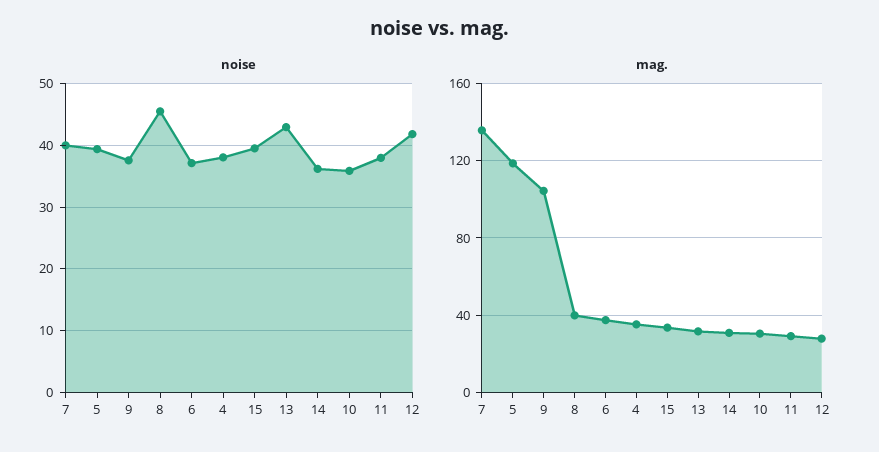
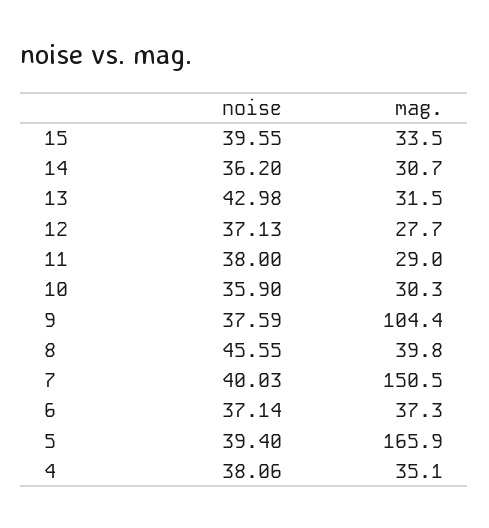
noise, 12: 42 -> 37.13
mag., 7: 135 -> 150.5
mag., 5: 120 -> 165.9

